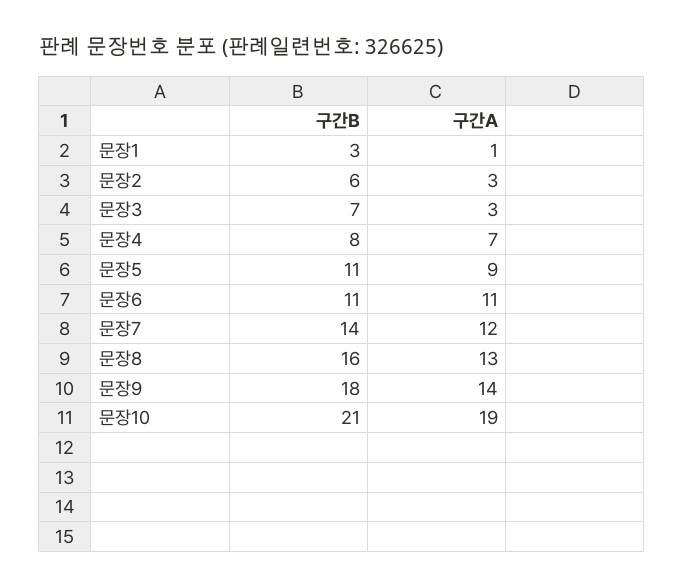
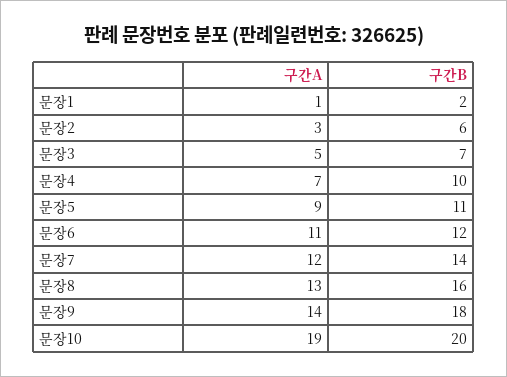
구간B, 문장1: 3 -> 2
구간A, 문장3: 3 -> 5
구간B, 문장4: 8 -> 10
구간B, 문장6: 11 -> 12
구간B, 문장10: 21 -> 20

